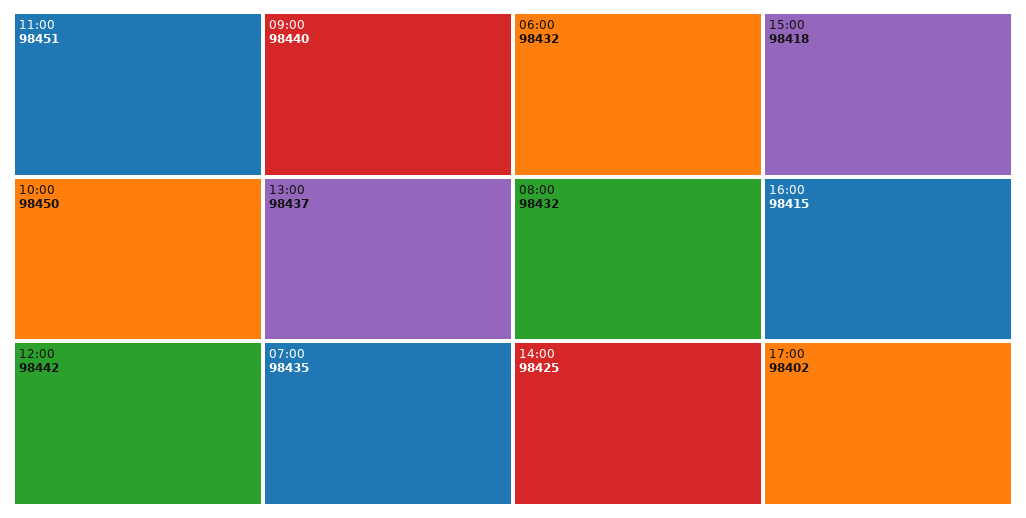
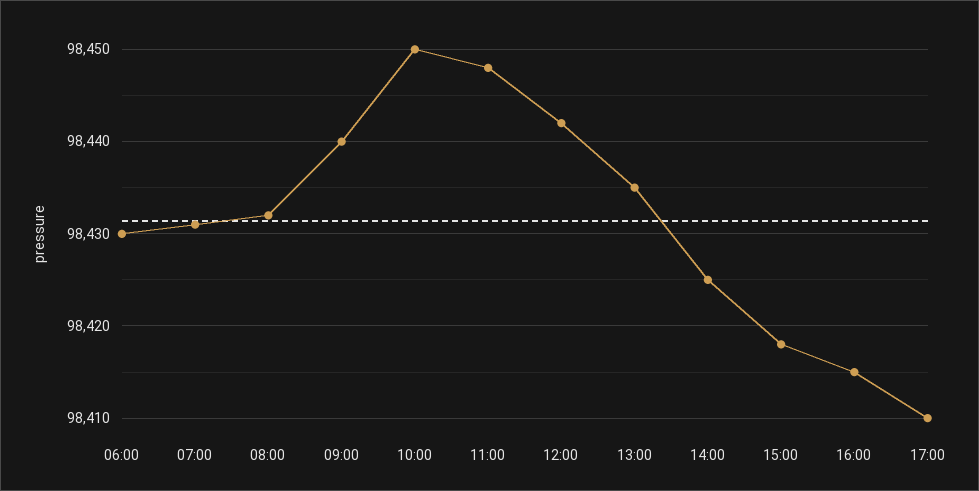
11:00: 98451 -> 98448
13:00: 98437 -> 98435
07:00: 98435 -> 98431
06:00: 98432 -> 98430
17:00: 98402 -> 98410

